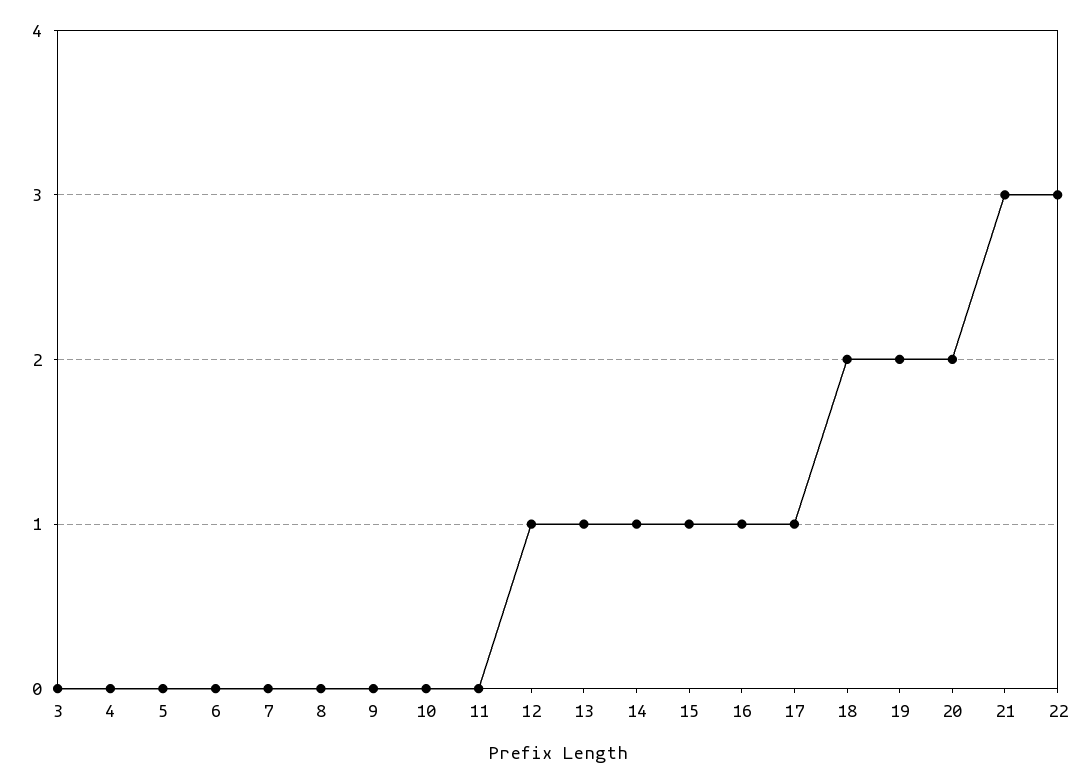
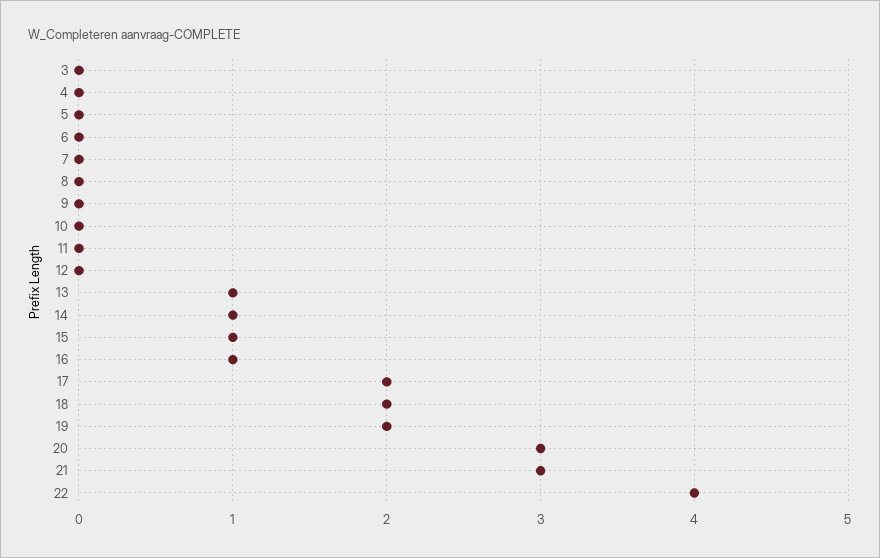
12: 1 -> 0
17: 1 -> 2
20: 2 -> 3
22: 3 -> 4

